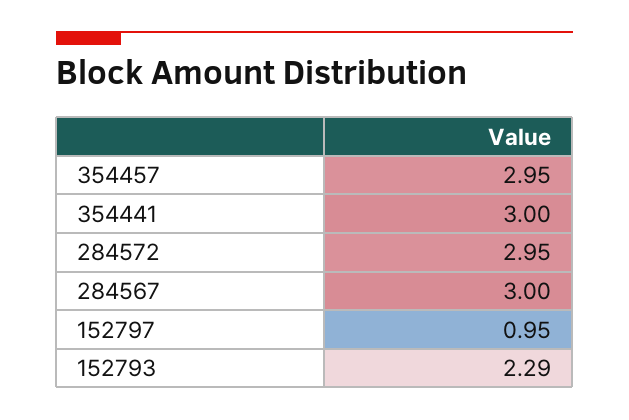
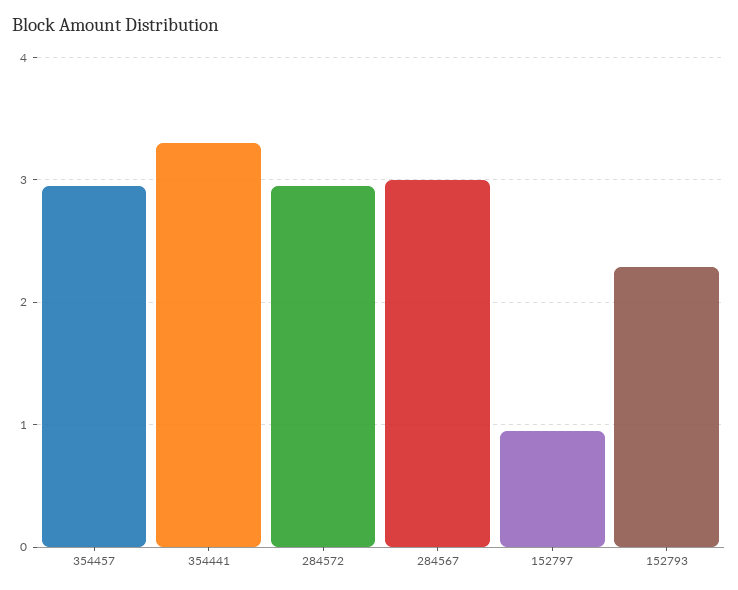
354441: 3 -> 3.3

